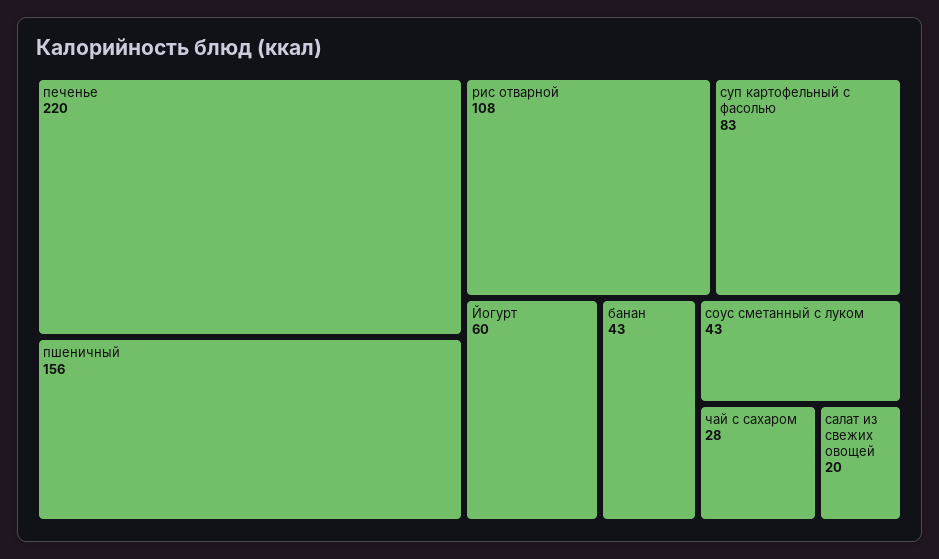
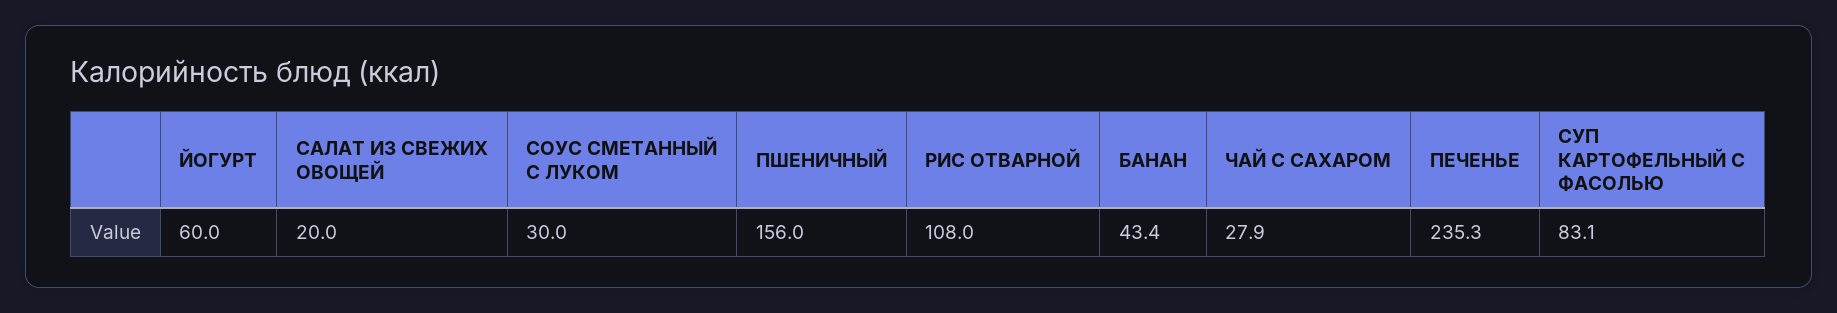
печенье: 220 -> 235.3
соус сметанный с луком: 43 -> 30

